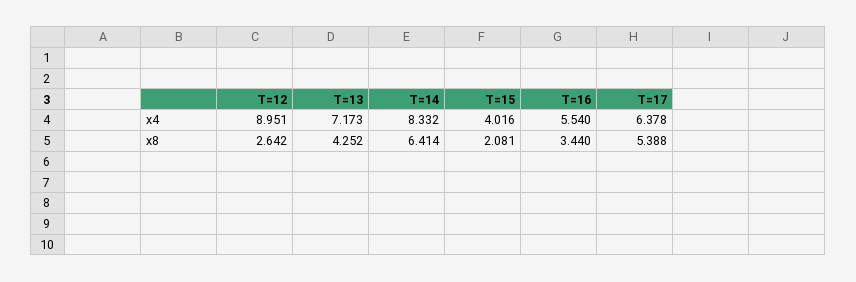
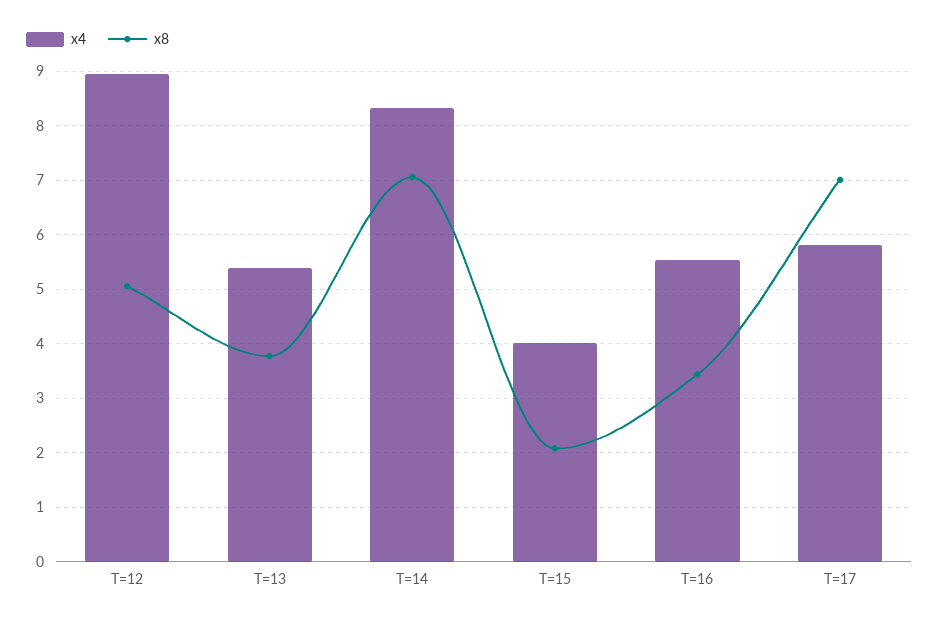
x4, T=13: 7.173 -> 5.4
x4, T=17: 6.378 -> 5.8
x8, T=12: 2.642 -> 5
x8, T=13: 4.252 -> 3.8
x8, T=14: 6.414 -> 7
x8, T=17: 5.388 -> 7

